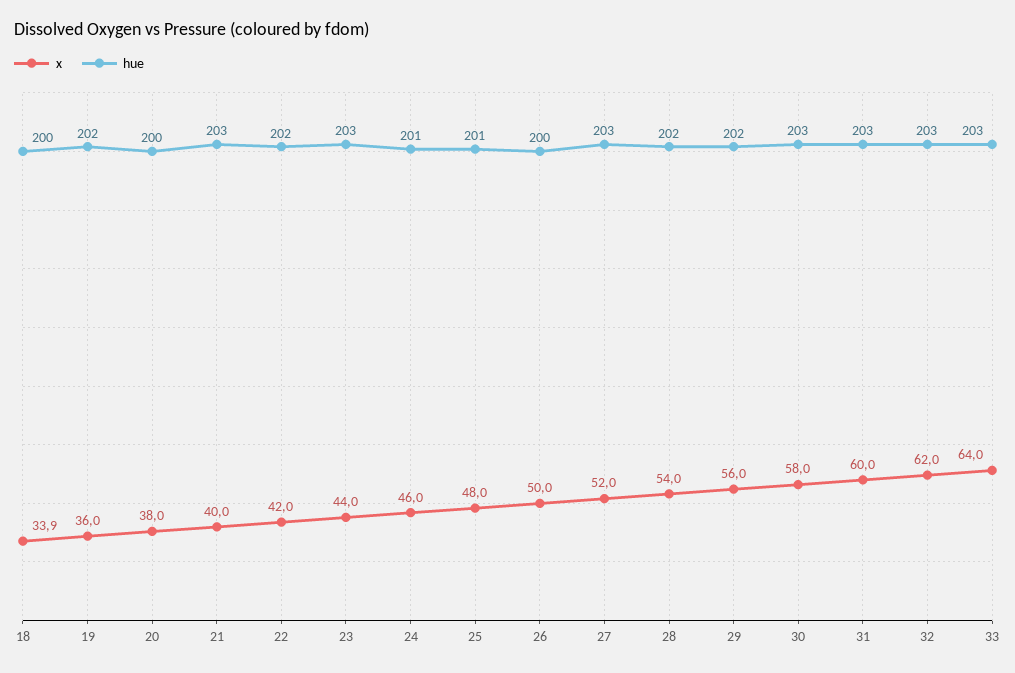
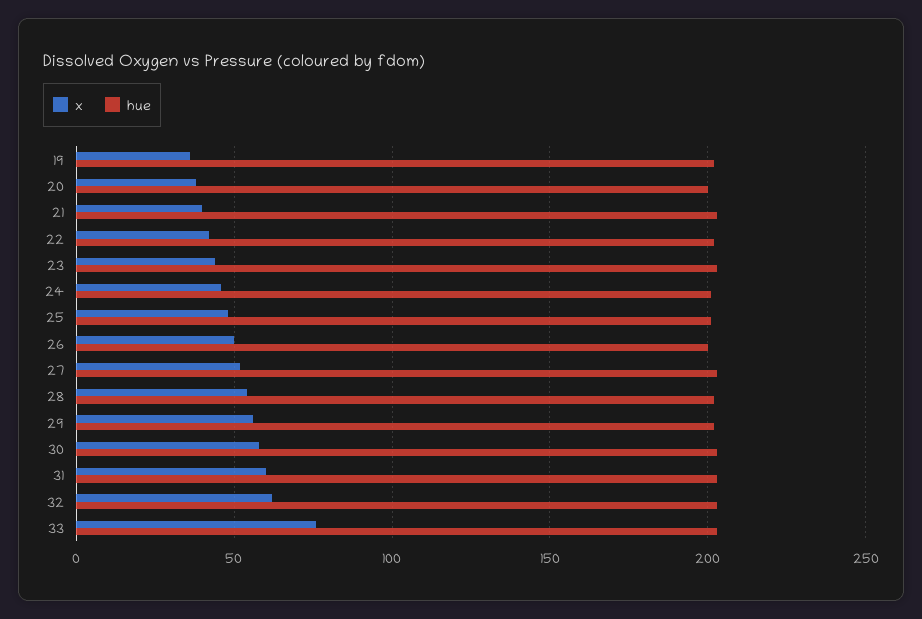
x, 18: 33.9 -> none
hue, 18: 200 -> none
x, 33: 64 -> 75

